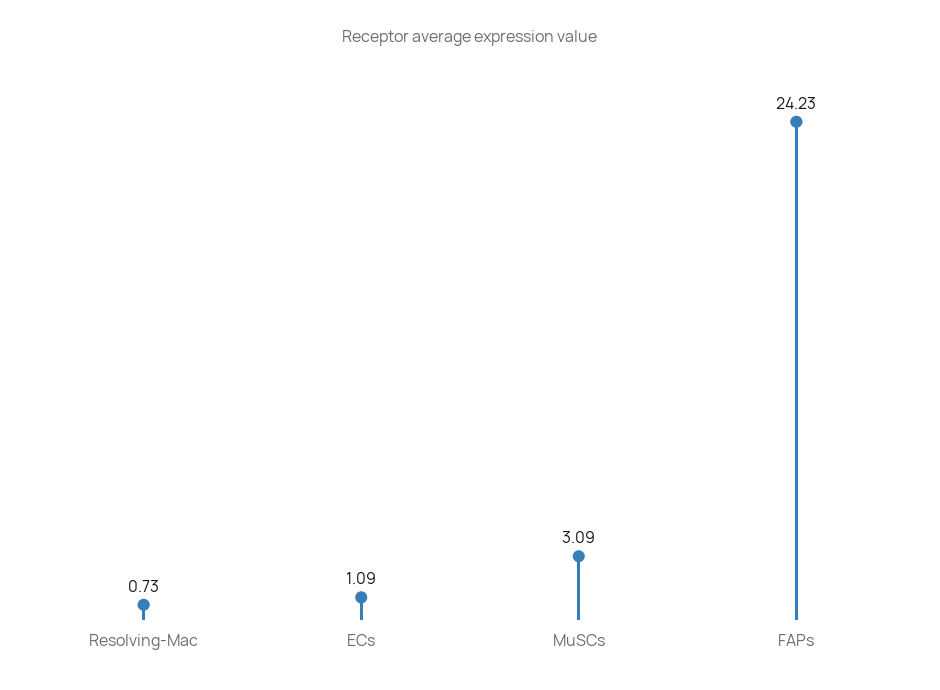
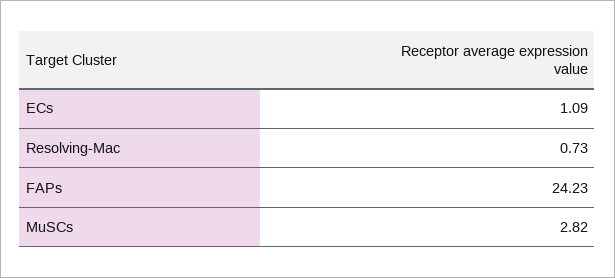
MuSCs: 3.09 -> 2.82

